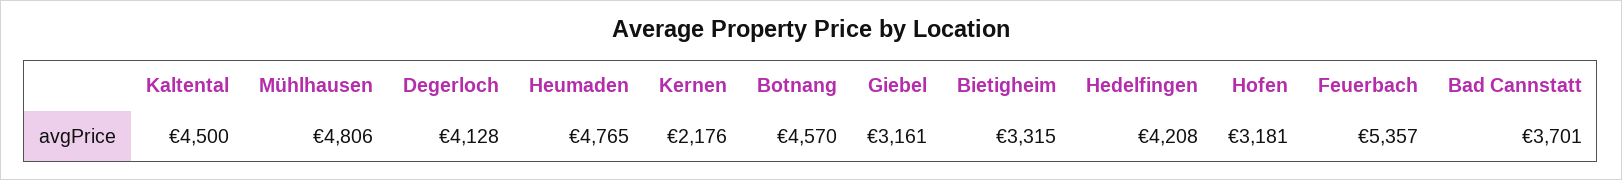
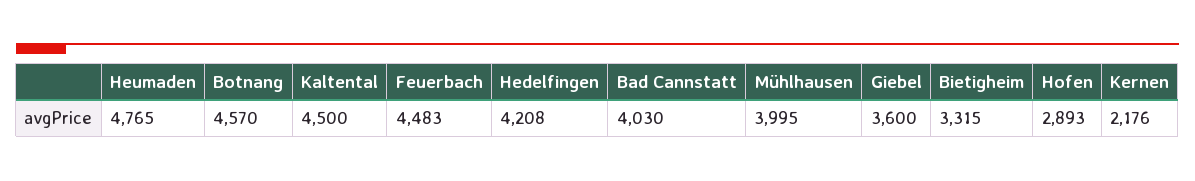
Mühlhausen: 4806 -> 3995
Degerloch: 4128 -> none
Giebel: 3161 -> 3600
Hofen: 3181 -> 2893
Feuerbach: 5357 -> 4483
Bad Cannstatt: 3701 -> 4030

